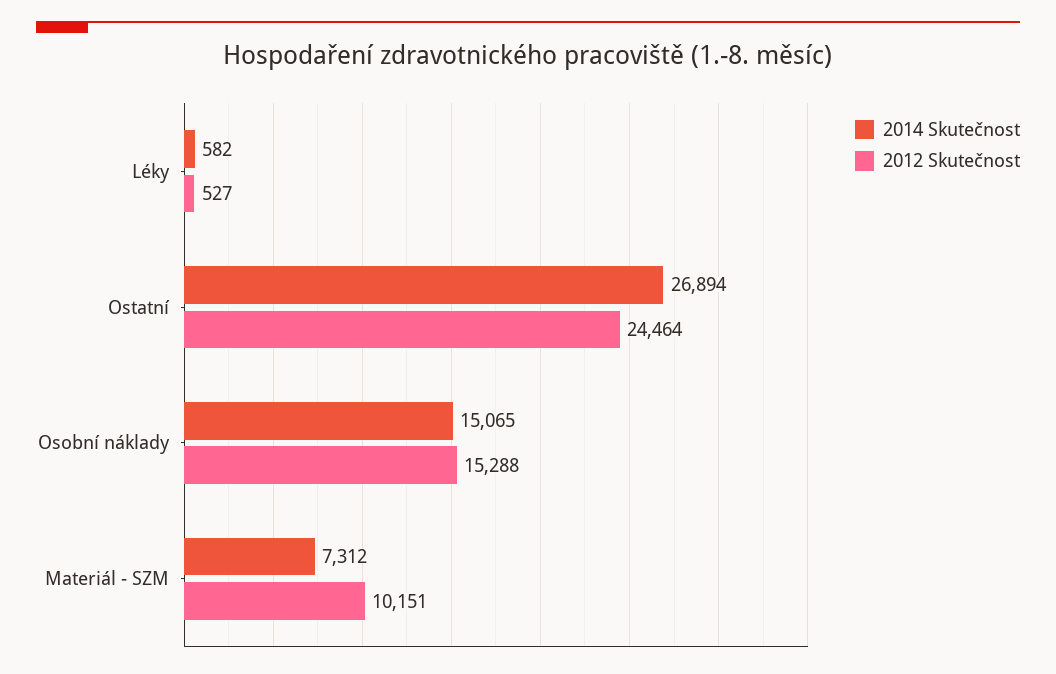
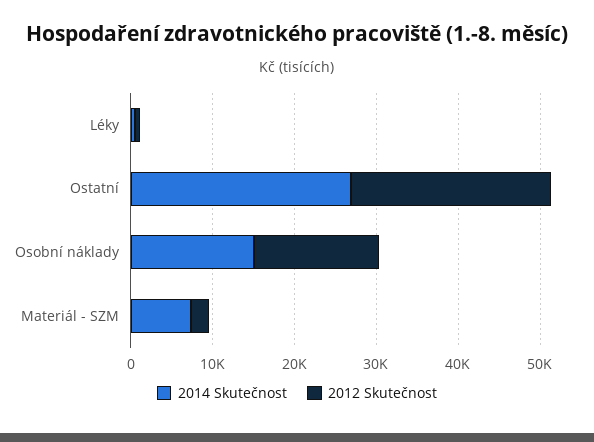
2012 Skutečnost, Materiál - SZM: 10151 -> 2000

